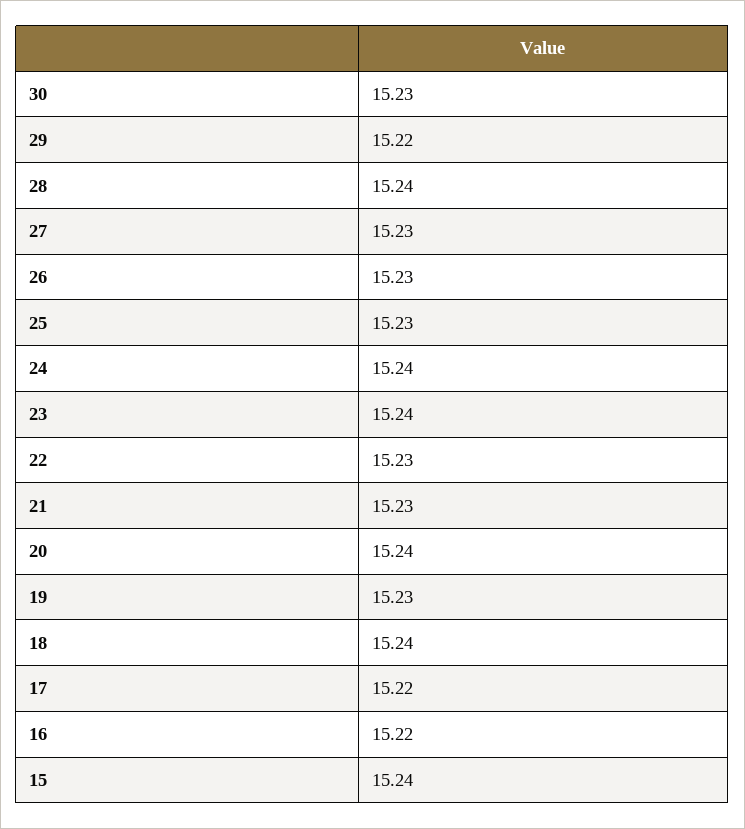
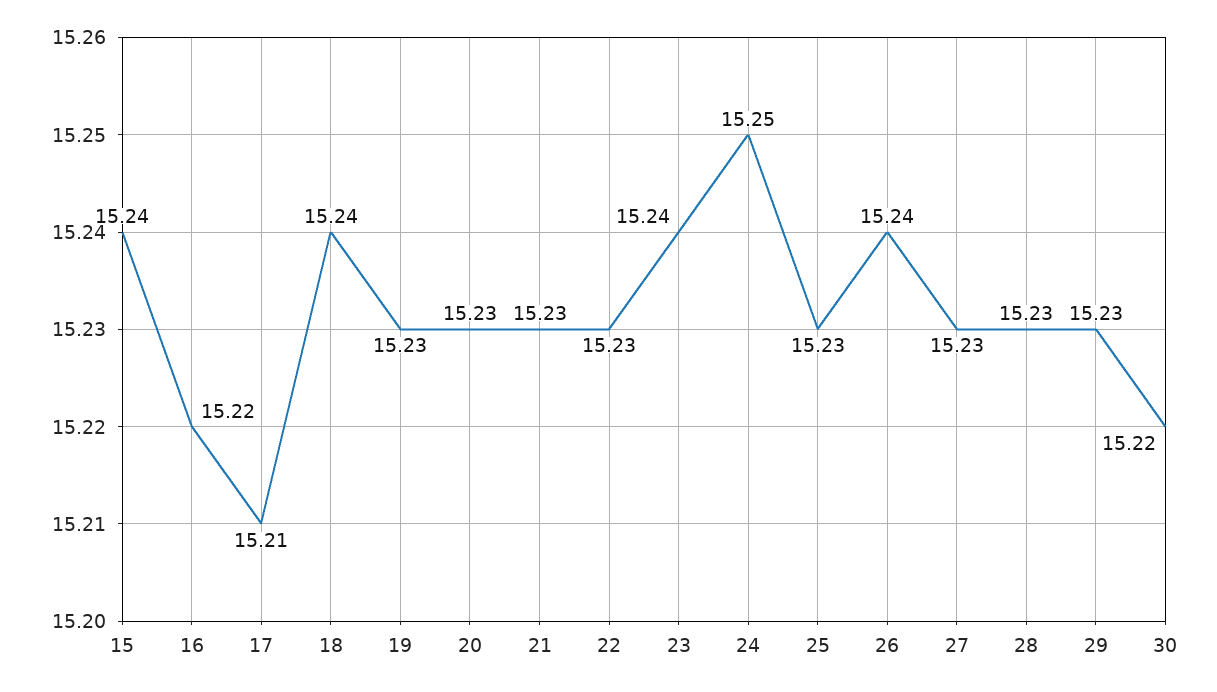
30: 15.23 -> 15.22
29: 15.22 -> 15.23
28: 15.24 -> 15.23
26: 15.23 -> 15.24
24: 15.24 -> 15.25
20: 15.24 -> 15.23
17: 15.22 -> 15.21

